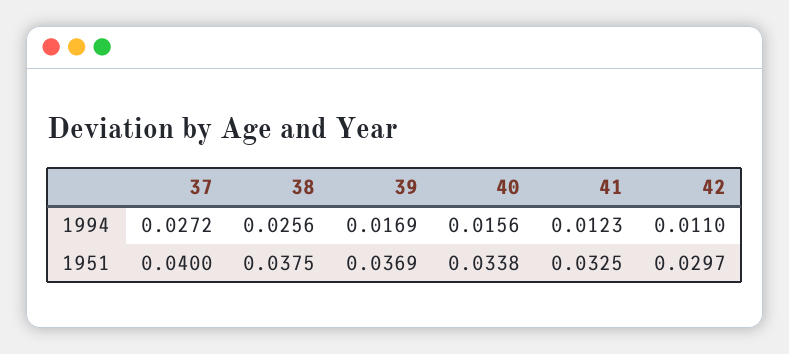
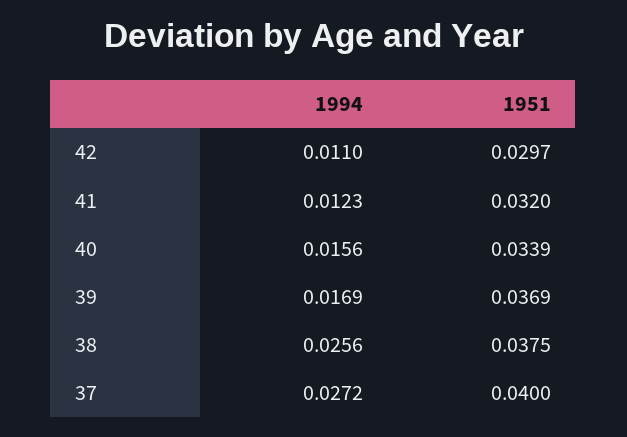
40, 1951: 0.0338 -> 0.0339
41, 1951: 0.0325 -> 0.032

